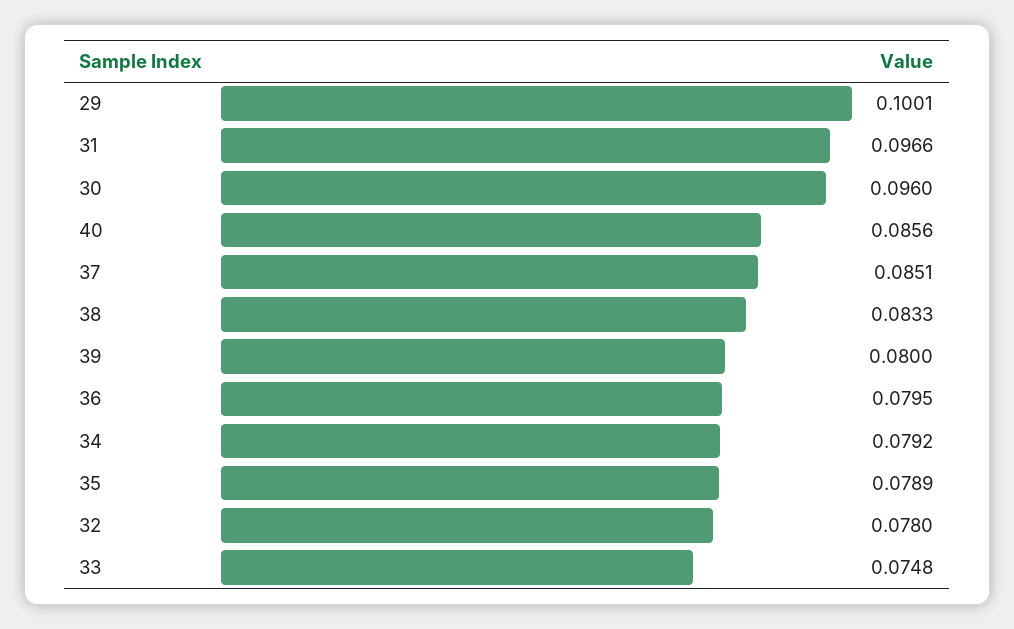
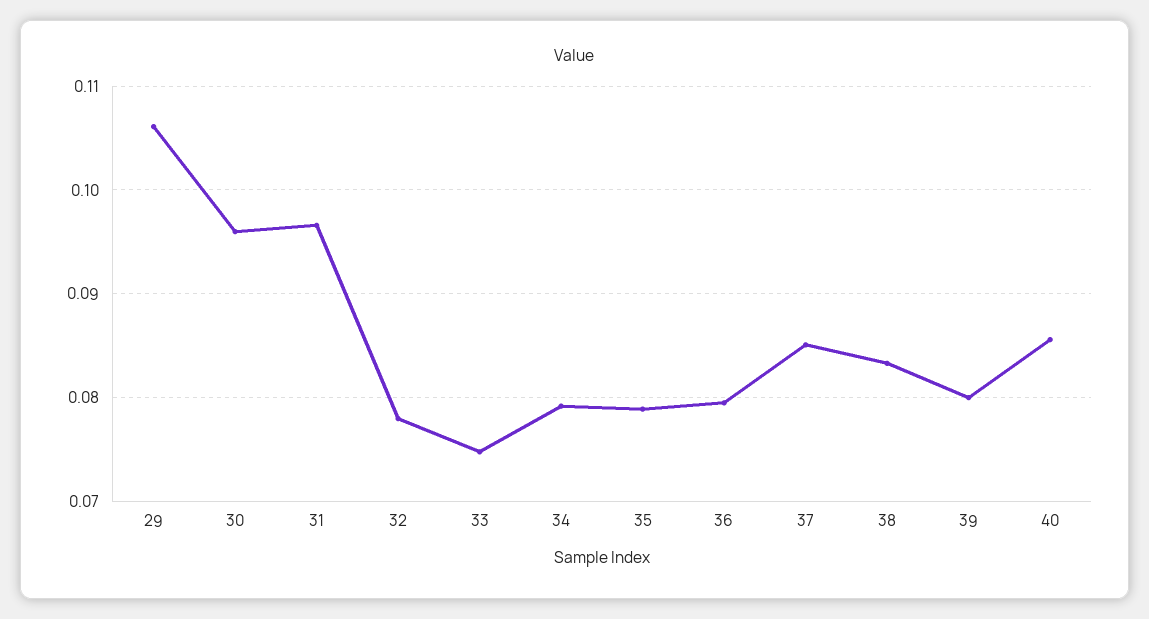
29: 0.1001 -> 0.106

